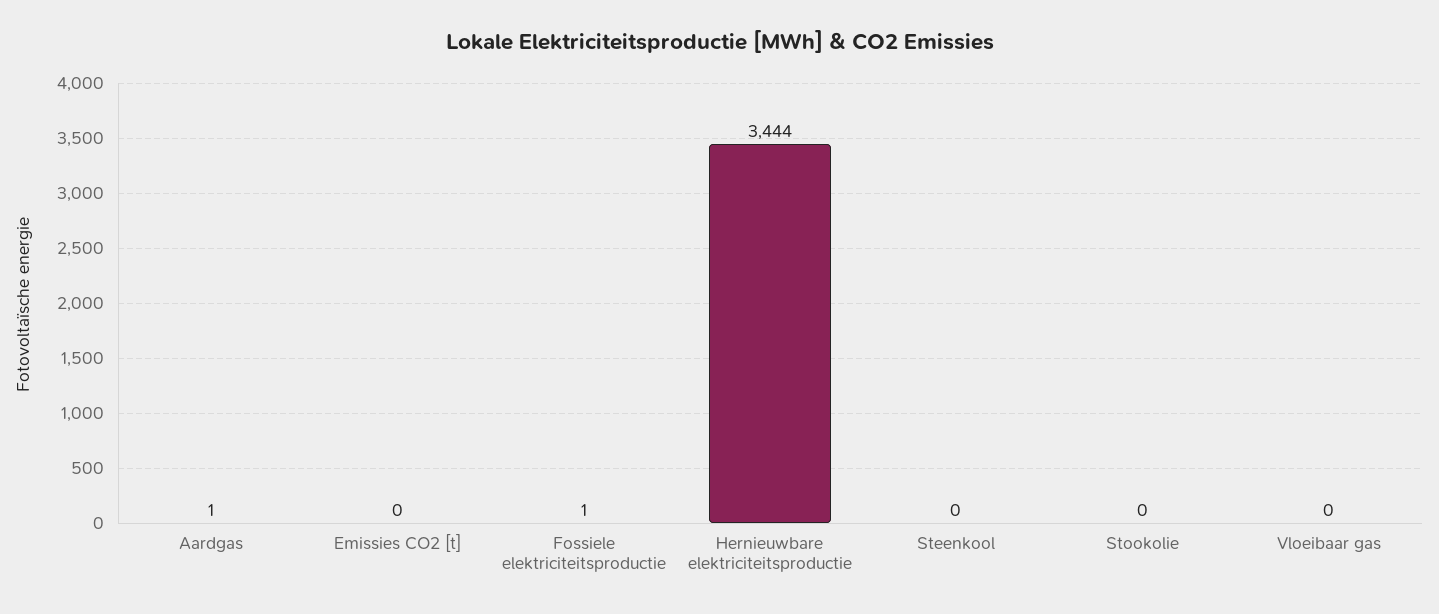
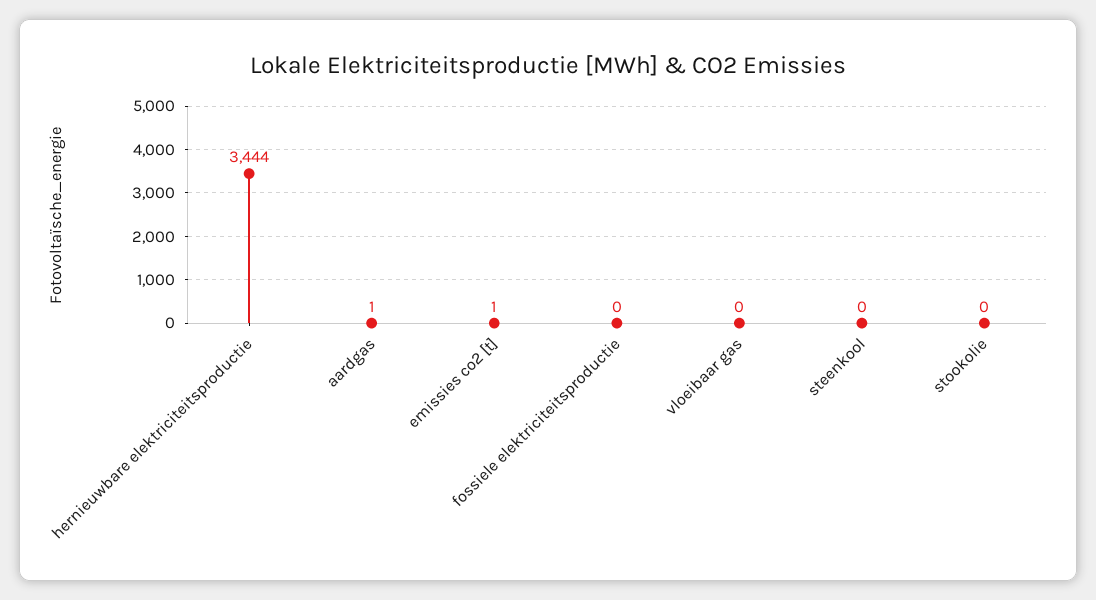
Emissies CO2 [t]: 0 -> 1
Fossiele elektriciteitsproductie: 1 -> 0

